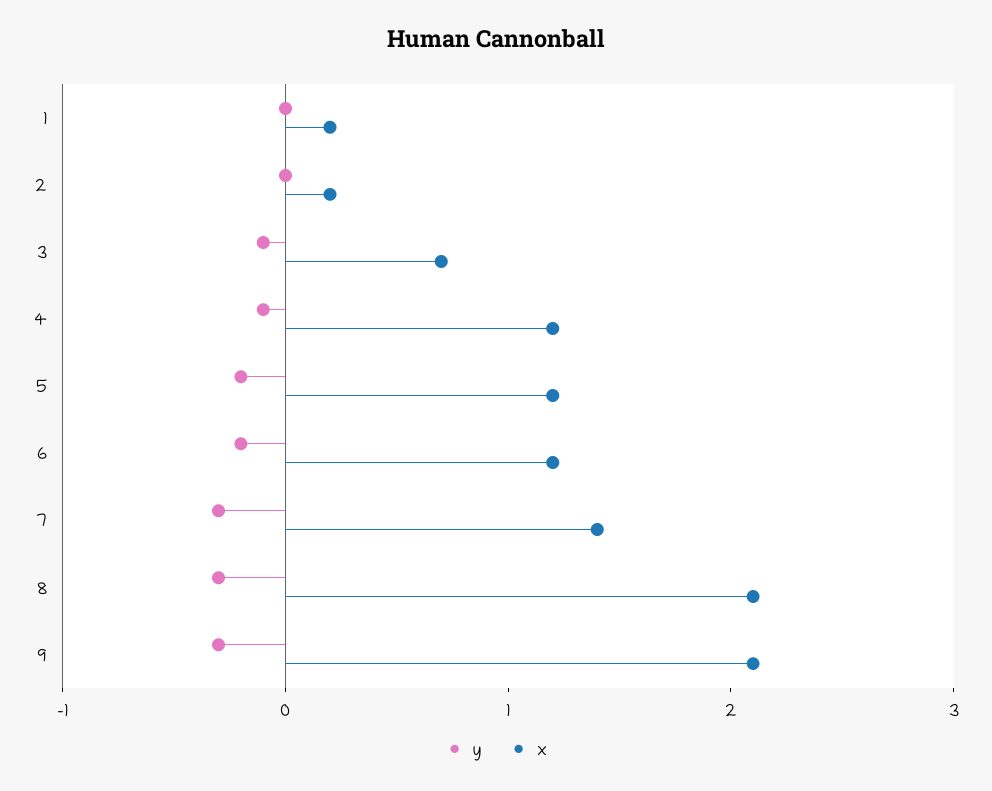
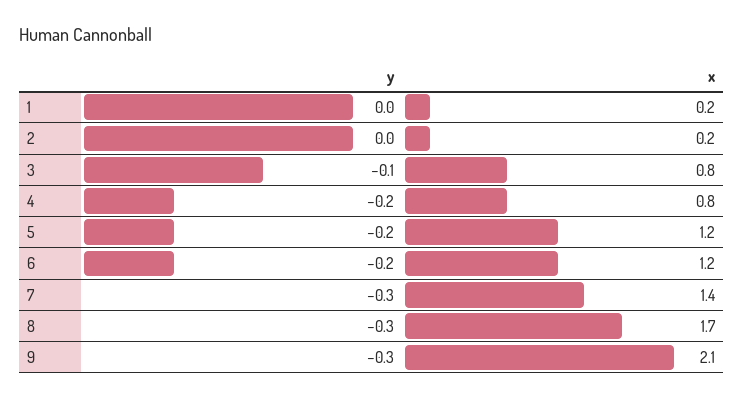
x, 3: 0.7 -> 0.8
y, 4: -0.1 -> -0.2
x, 4: 1.2 -> 0.8
x, 8: 2.1 -> 1.7

